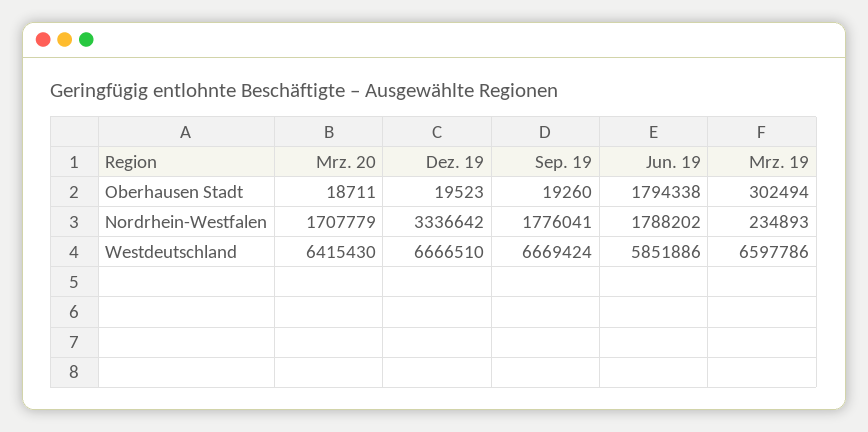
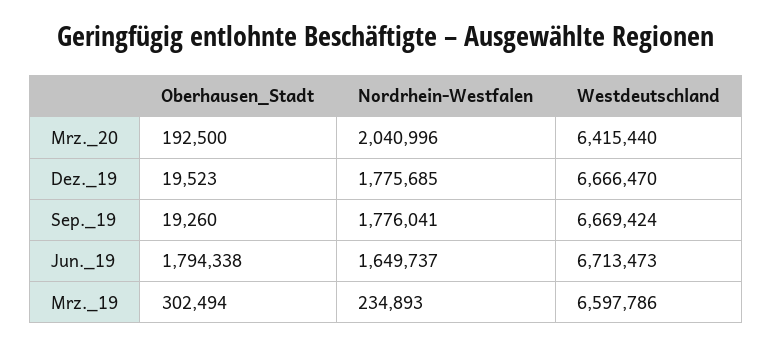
Mrz. 20, Oberhausen Stadt: 18711 -> 192500
Mrz. 20, Nordrhein-Westfalen: 1707779 -> 2040996
Dez. 19, Nordrhein-Westfalen: 3336642 -> 1775685
Jun. 19, Nordrhein-Westfalen: 1788202 -> 1649737
Mrz. 20, Westdeutschland: 6415430 -> 6415440
Dez. 19, Westdeutschland: 6666510 -> 6666470
Jun. 19, Westdeutschland: 5851886 -> 6713473

